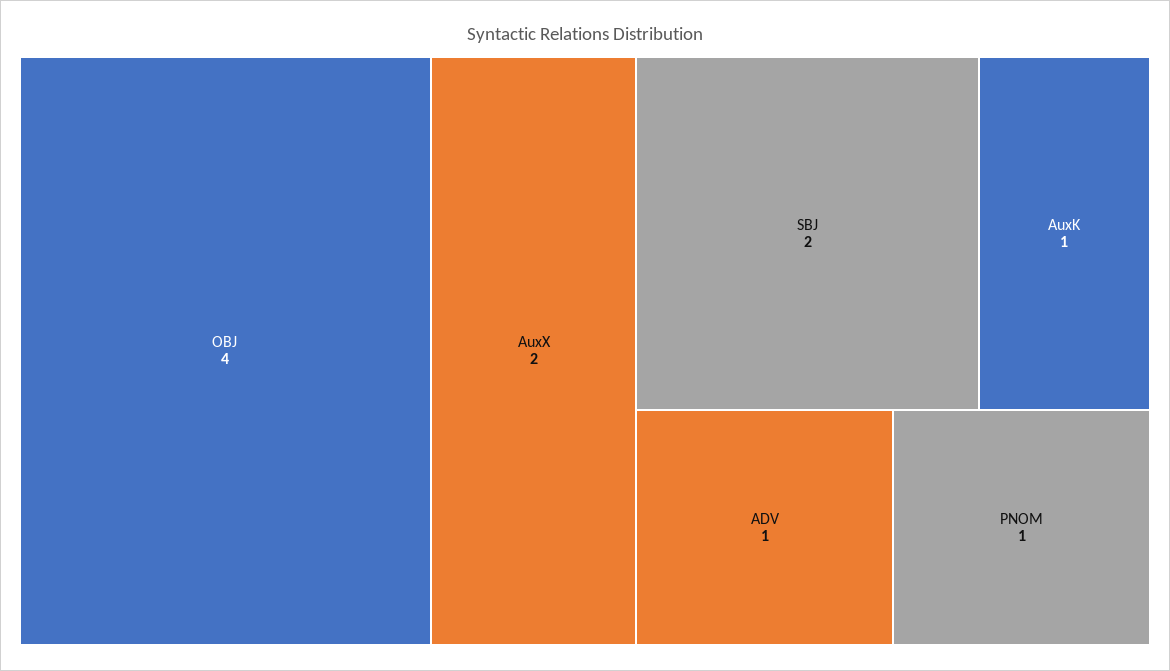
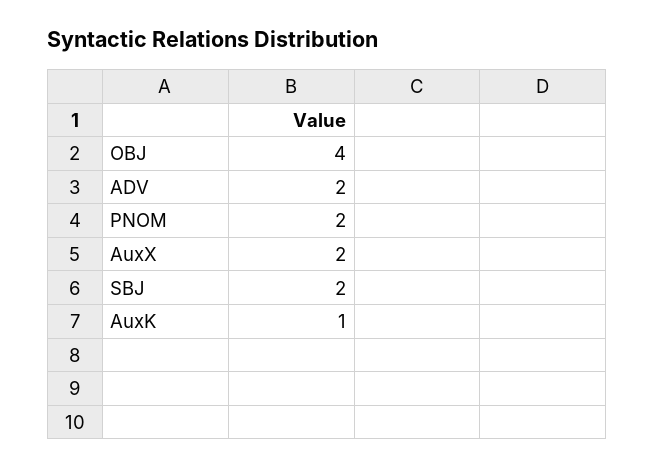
ADV: 1 -> 2
PNOM: 1 -> 2

